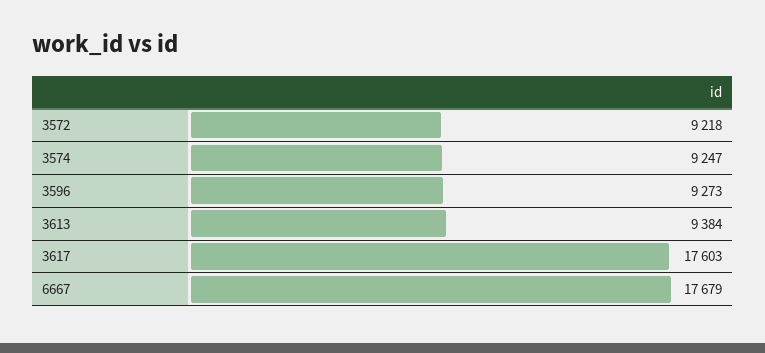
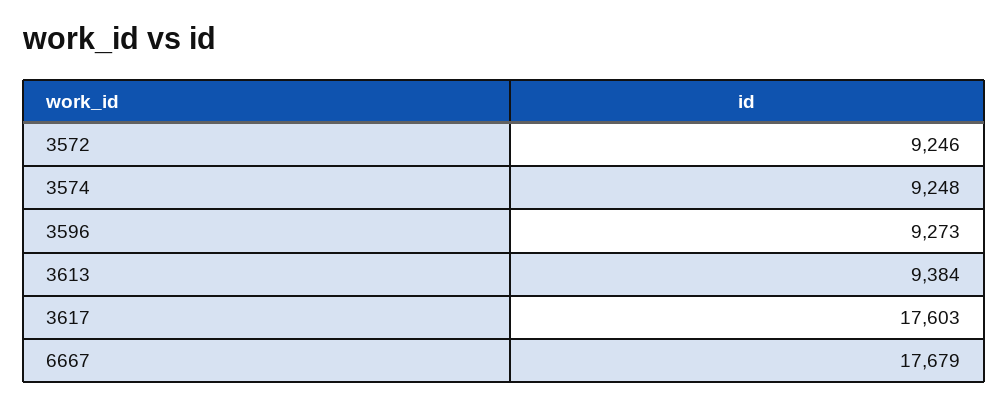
3572: 9218 -> 9246
3574: 9247 -> 9248

